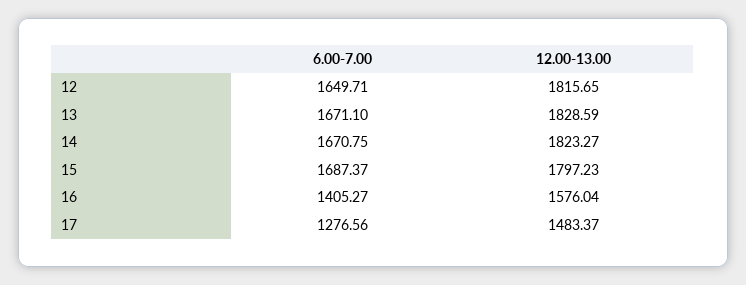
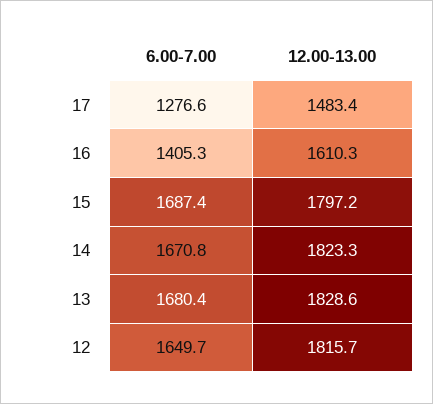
6.00-7.00, 13: 1671.1 -> 1680.4
12.00-13.00, 16: 1576.04 -> 1610.3

